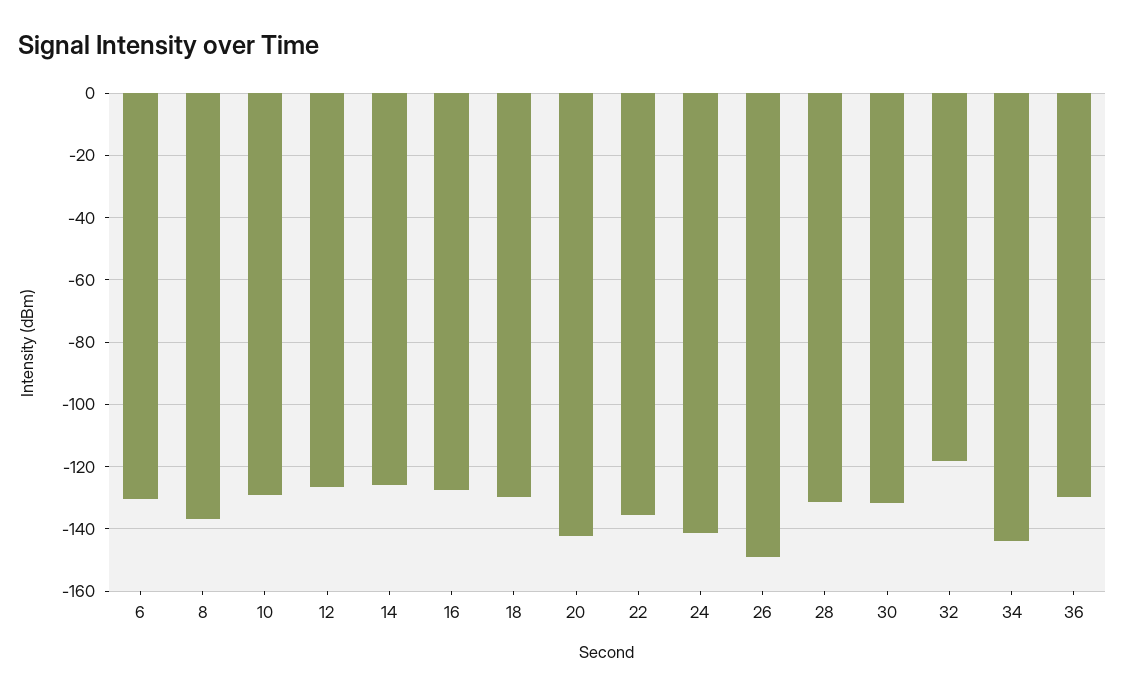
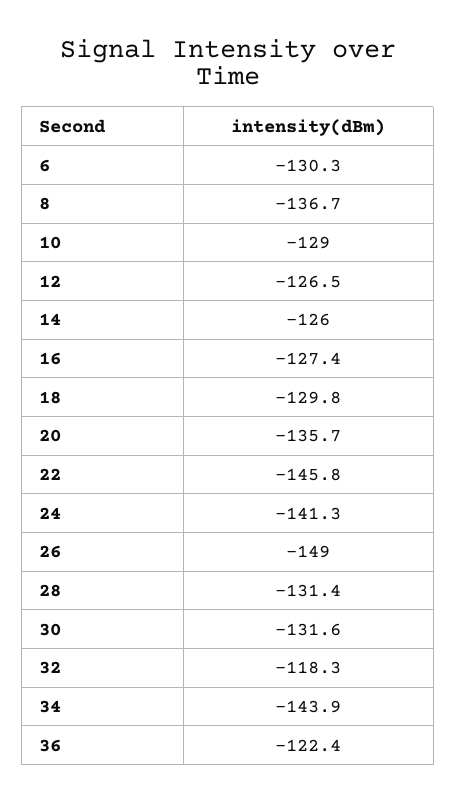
20: -142 -> -135.7
22: -136 -> -145.8
36: -130 -> -122.4

